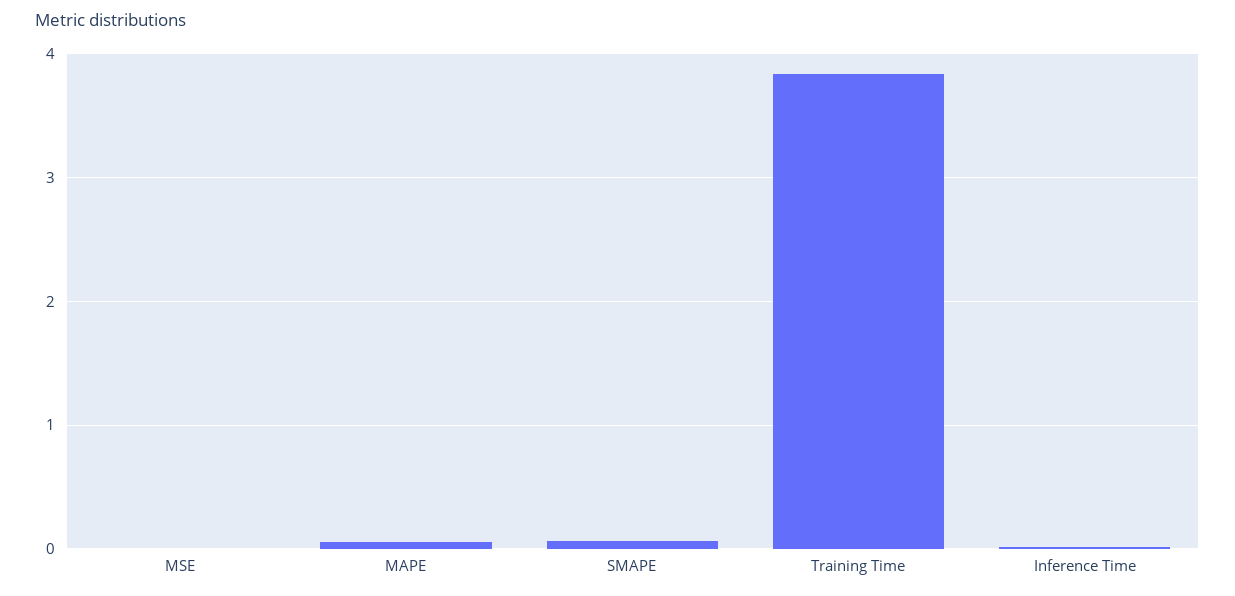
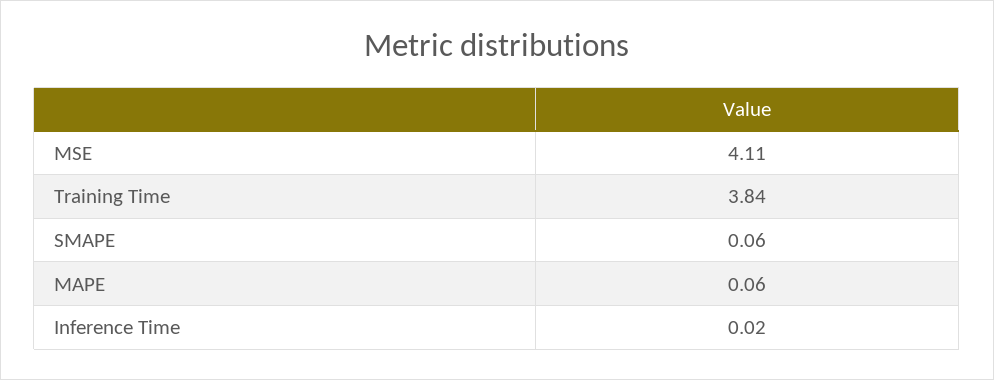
MSE: 0 -> 4.11

